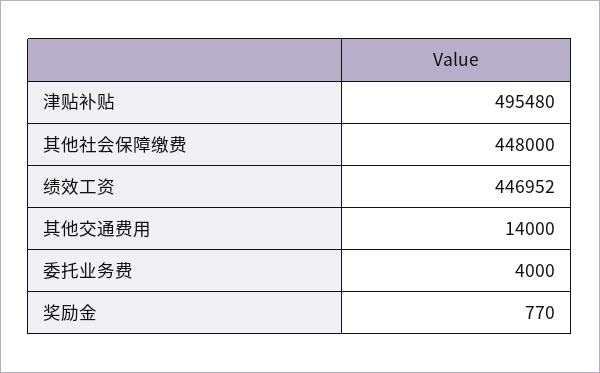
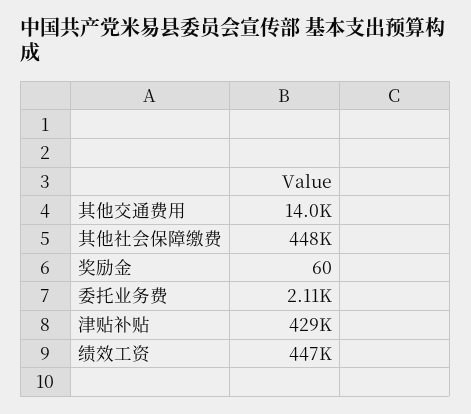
津贴补贴: 495480 -> 429000
委托业务费: 4000 -> 2110
奖励金: 770 -> 60

